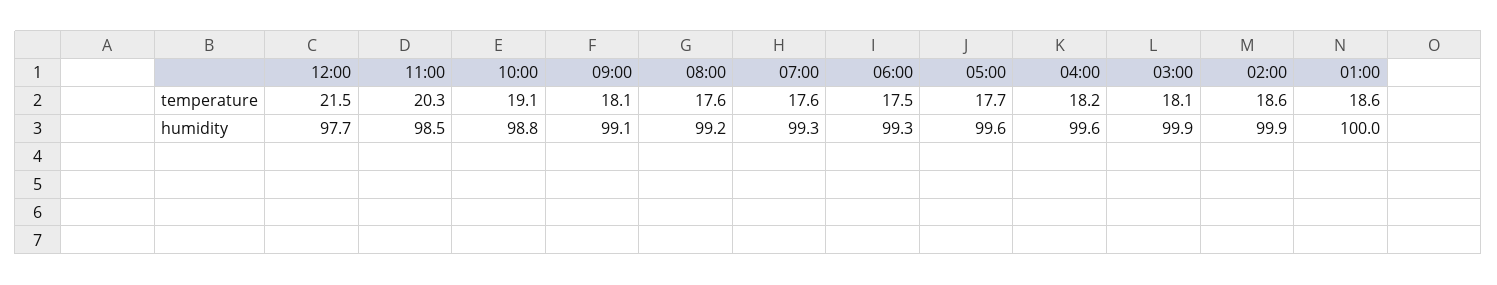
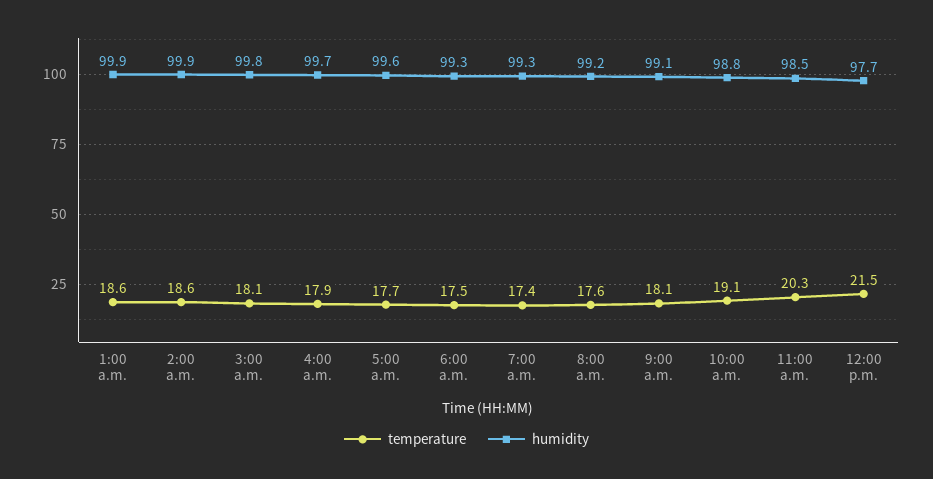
temperature, 07:00: 17.6 -> 17.4
temperature, 04:00: 18.2 -> 17.9
humidity, 04:00: 99.6 -> 99.7
humidity, 03:00: 99.9 -> 99.8
humidity, 01:00: 100 -> 99.9

